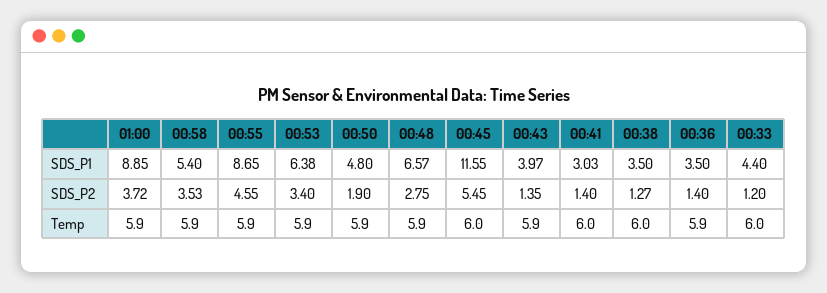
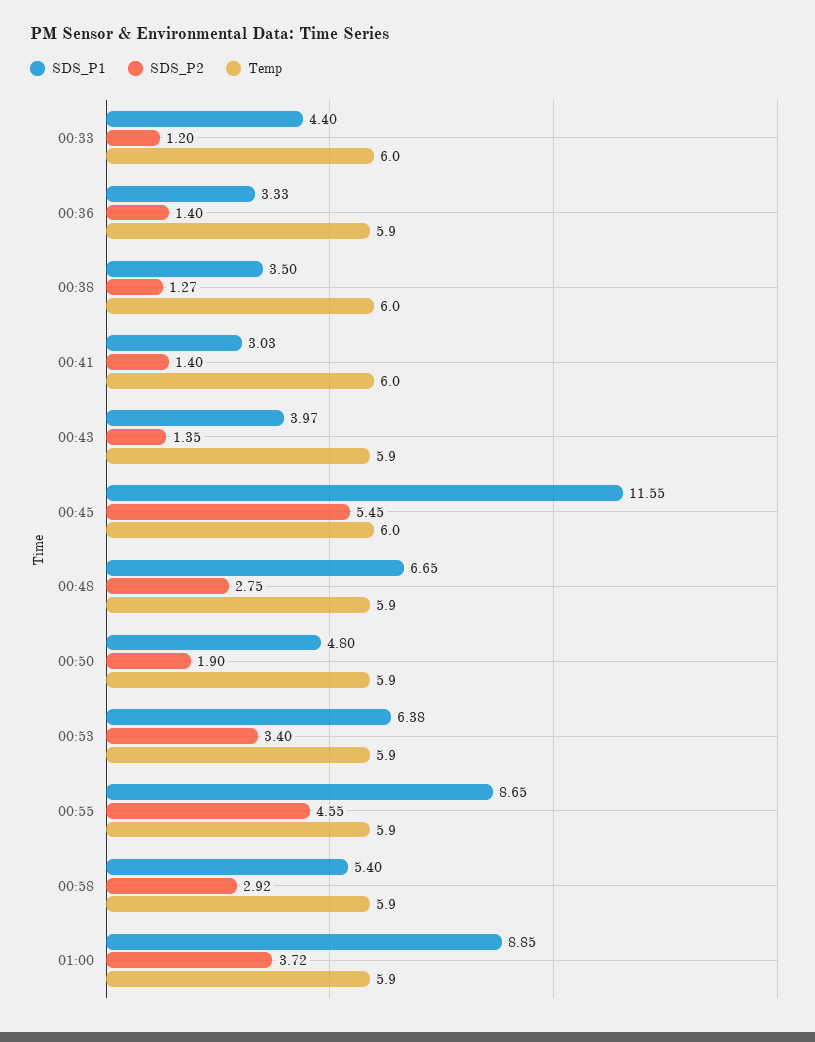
SDS_P1, 00:48: 6.57 -> 6.65
SDS_P1, 00:36: 3.5 -> 3.33
SDS_P2, 00:58: 3.53 -> 2.92

